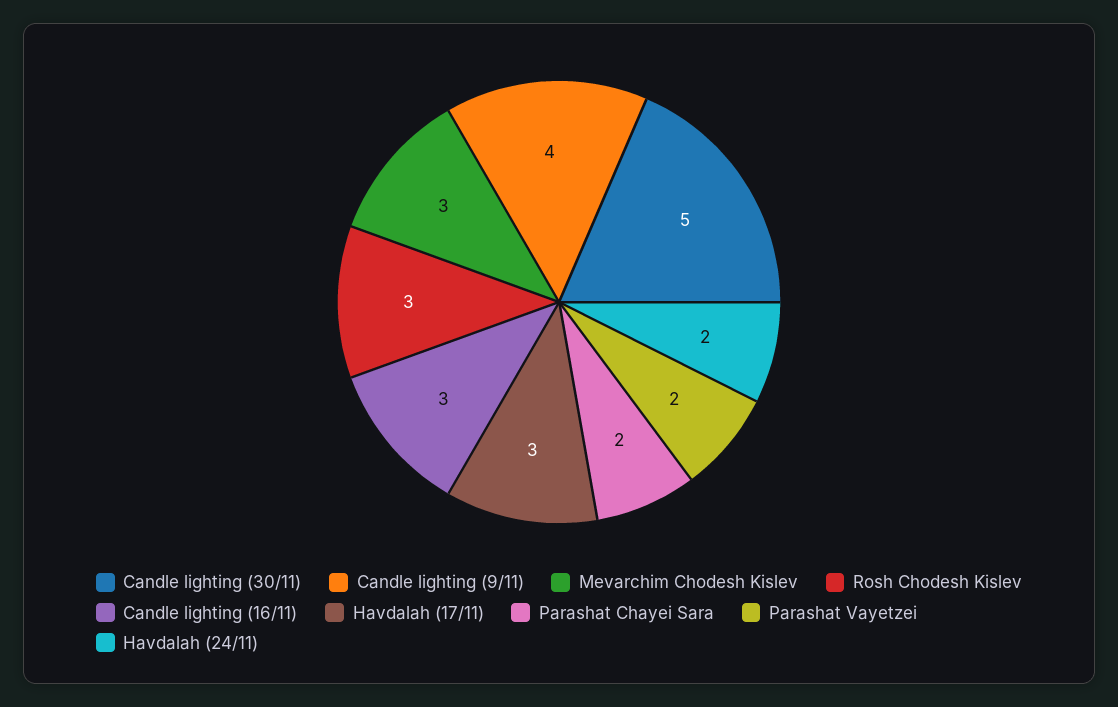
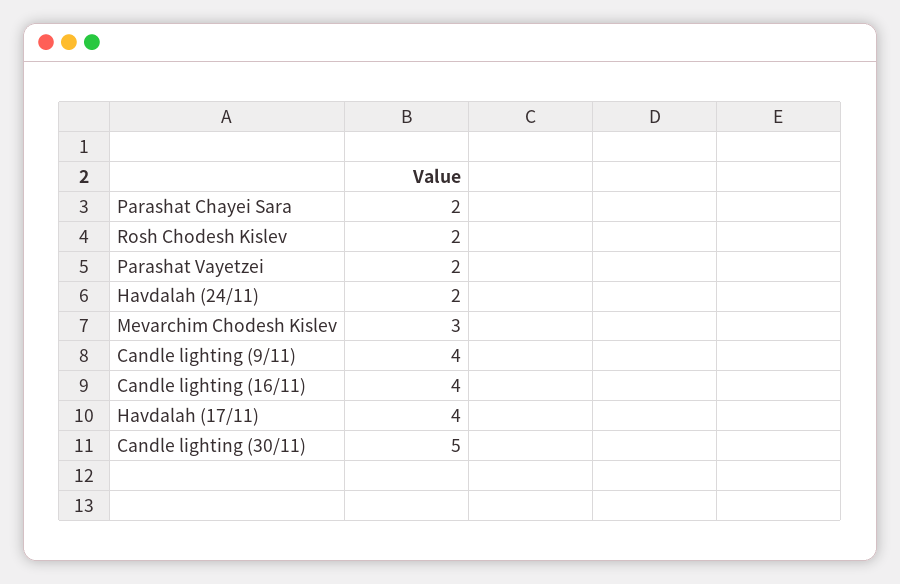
Rosh Chodesh Kislev: 3 -> 2
Candle lighting (16/11): 3 -> 4
Havdalah (17/11): 3 -> 4

